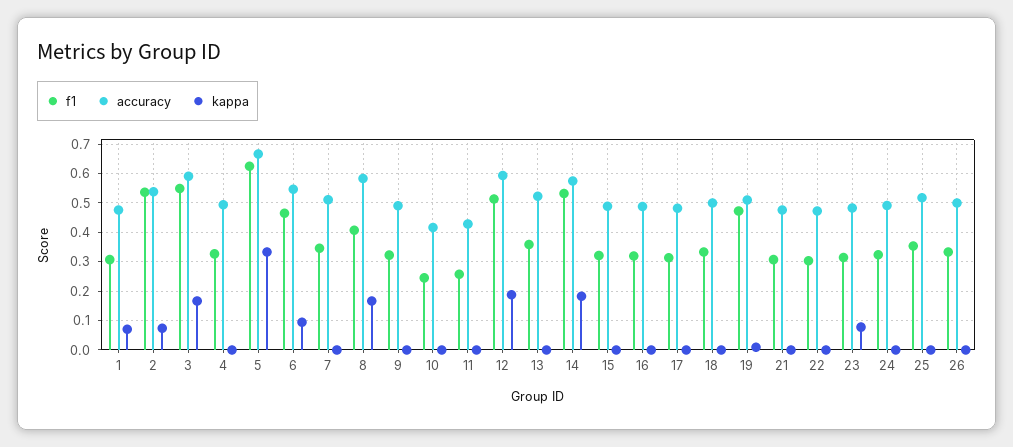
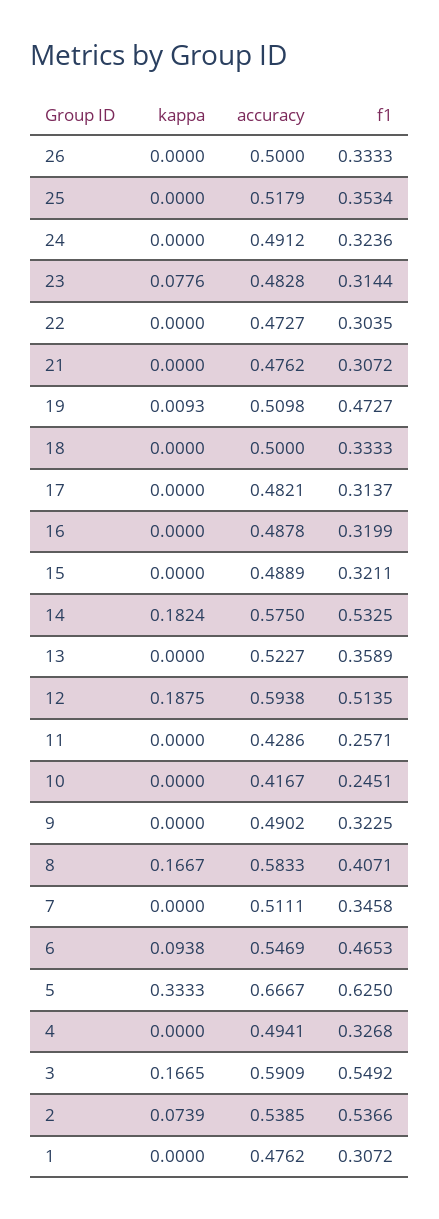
kappa, 1: 0.075 -> 0

